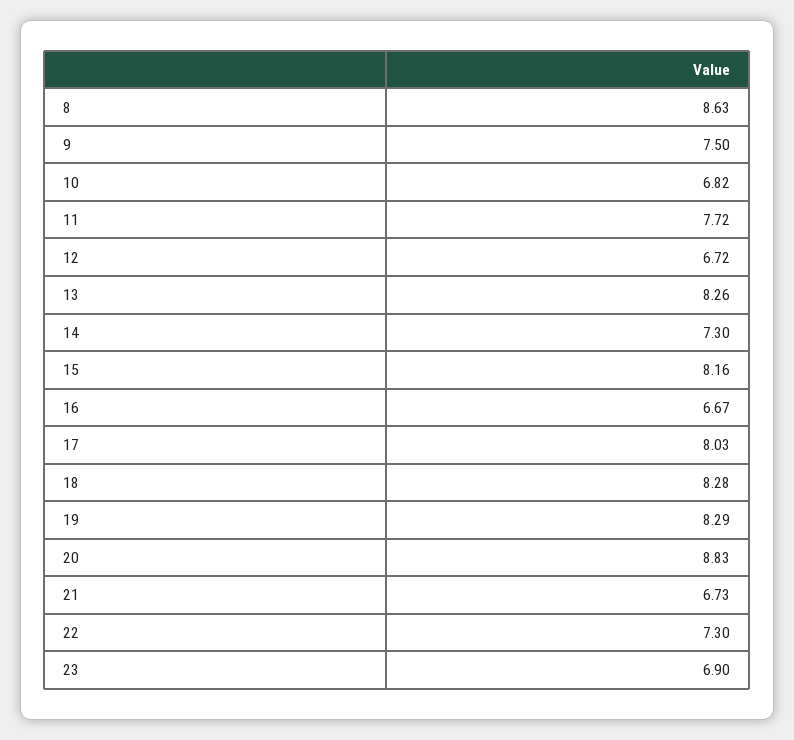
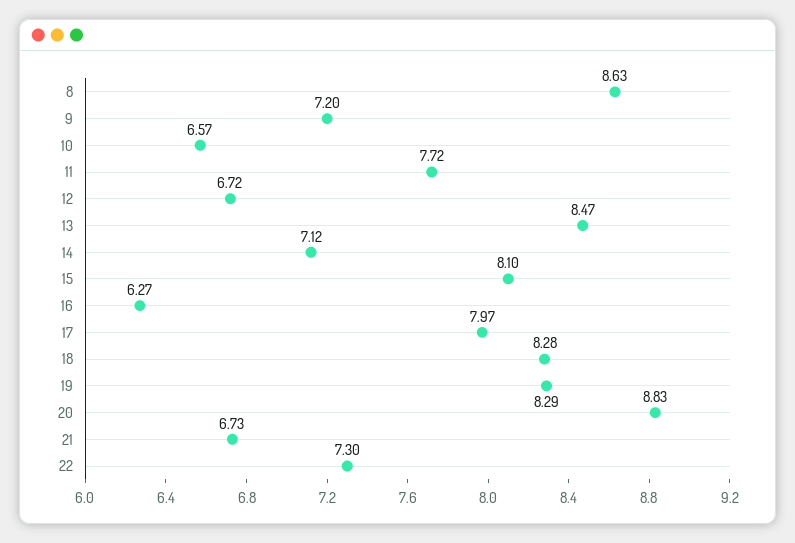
9: 7.5 -> 7.2
10: 6.82 -> 6.57
13: 8.26 -> 8.47
14: 7.3 -> 7.12
15: 8.16 -> 8.1
16: 6.67 -> 6.27
17: 8.03 -> 7.97
23: 6.9 -> none

